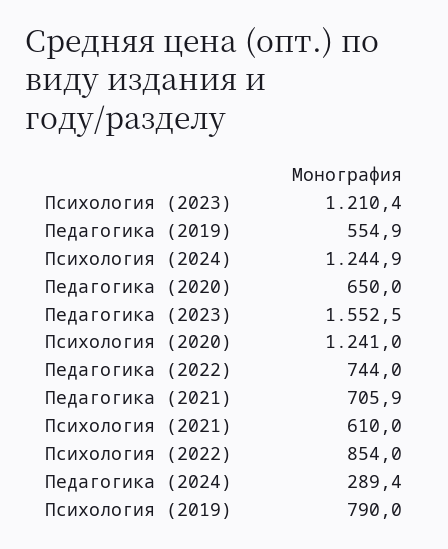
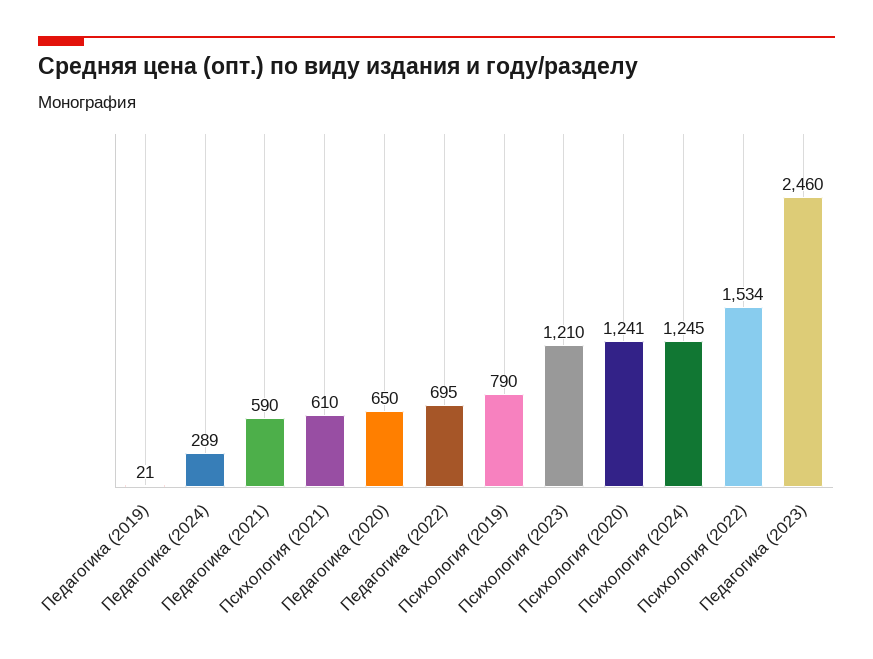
Педагогика (2019): 554.9 -> 21
Педагогика (2023): 1552.5 -> 2460
Педагогика (2022): 744 -> 695
Педагогика (2021): 705.9 -> 590
Психология (2022): 854 -> 1534

